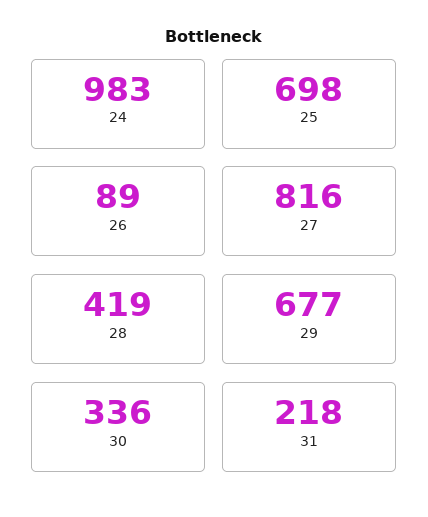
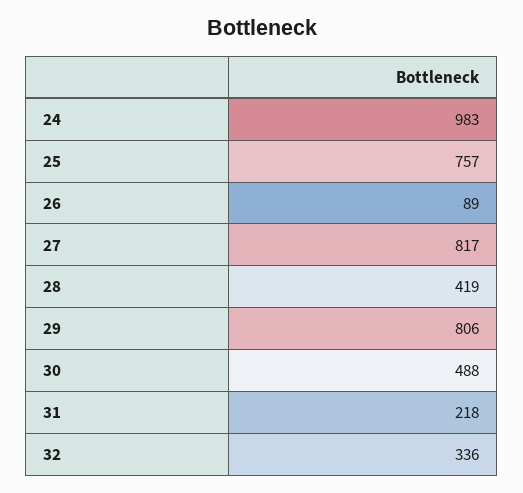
25: 698 -> 757
27: 816 -> 817
29: 677 -> 806
30: 336 -> 488
32: none -> 336

